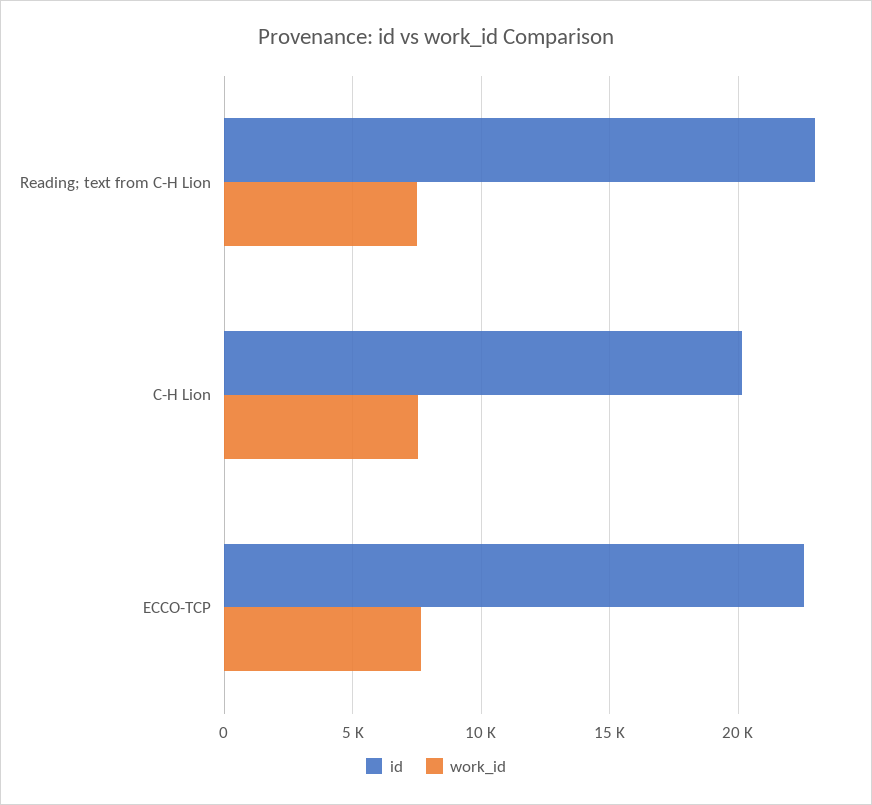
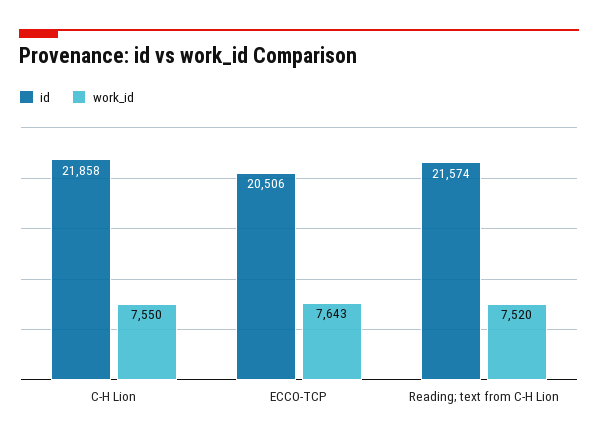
id, Reading; text from C-H Lion: 23000 -> 21574
id, C-H Lion: 20000 -> 21858
id, ECCO-TCP: 22500 -> 20506

